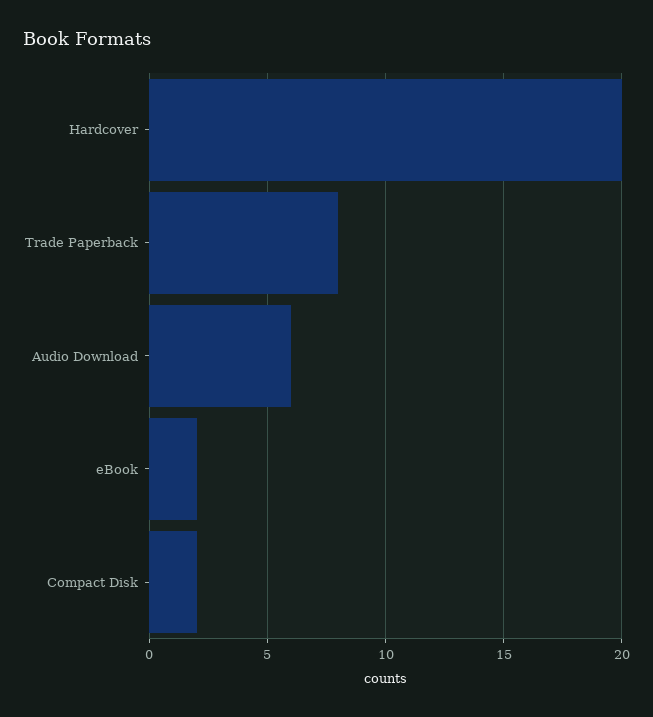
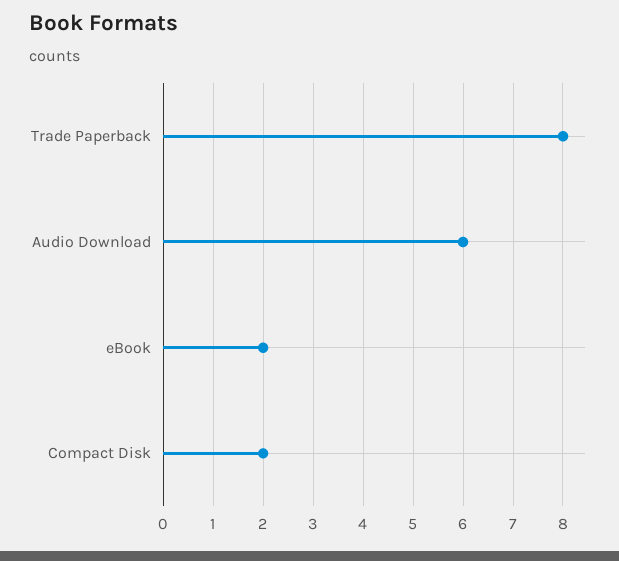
Hardcover: 20 -> none

